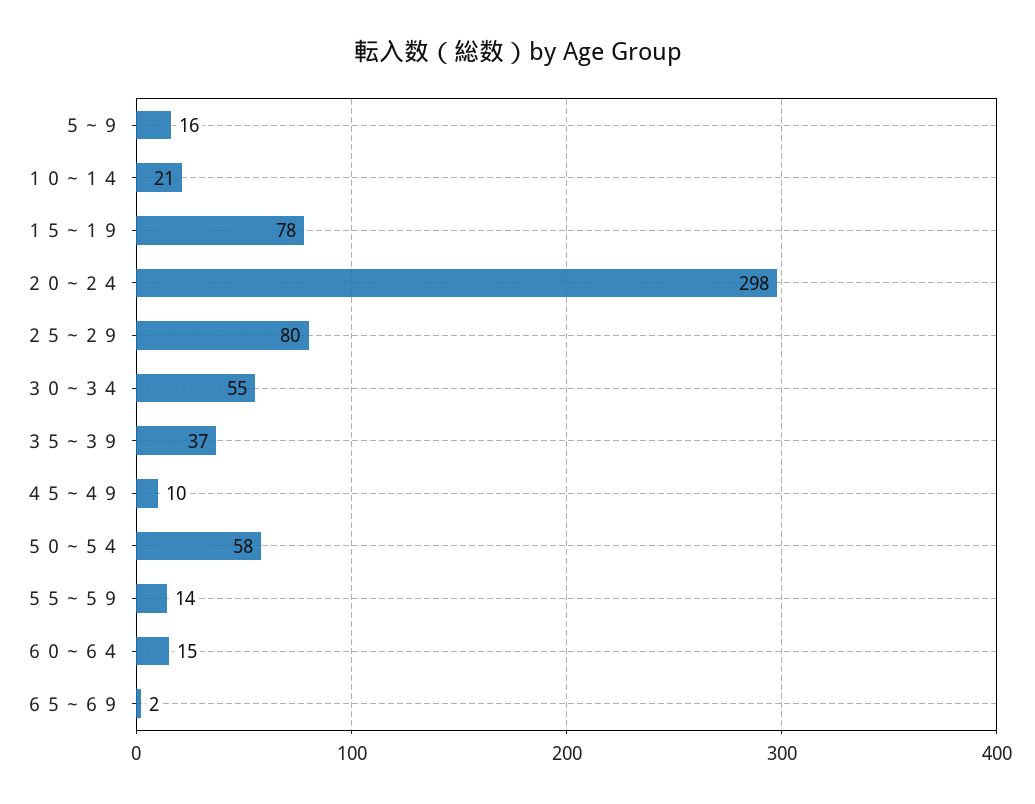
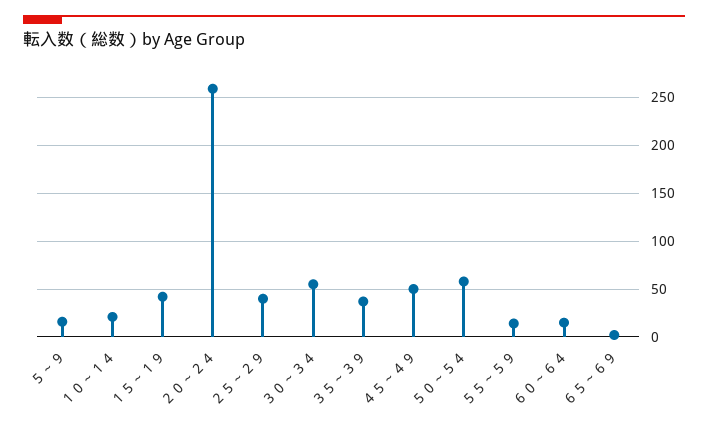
１５～１９: 78 -> 40
２０～２４: 298 -> 260
２５～２９: 80 -> 40
４５～４９: 10 -> 50

